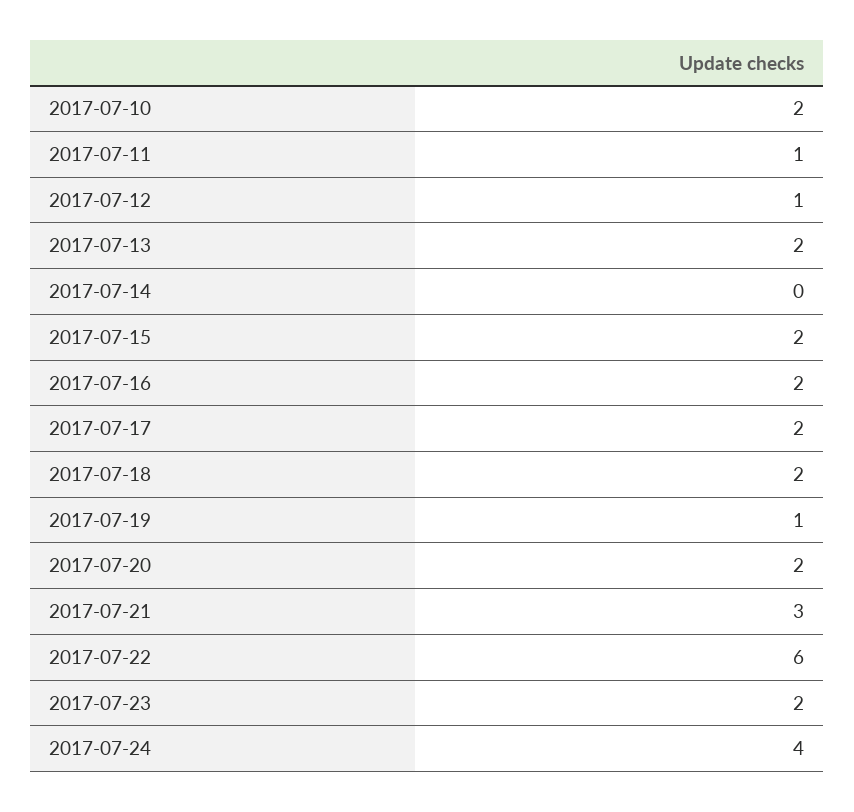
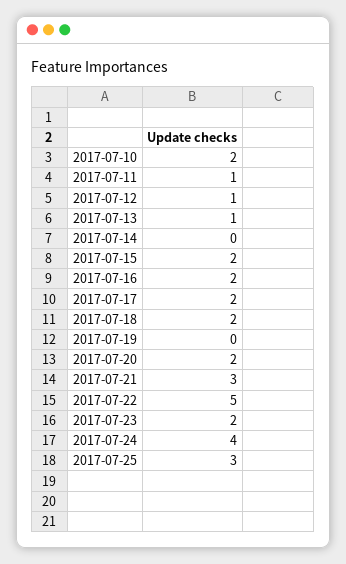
2017-07-13: 2 -> 1
2017-07-19: 1 -> 0
2017-07-22: 6 -> 5
2017-07-25: none -> 3

